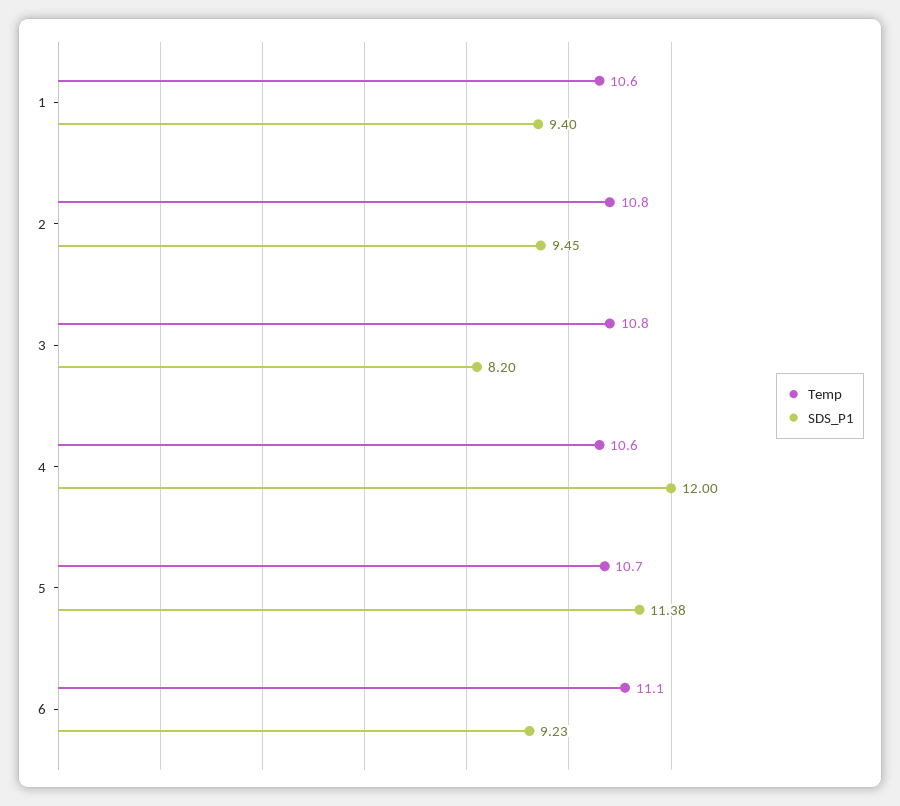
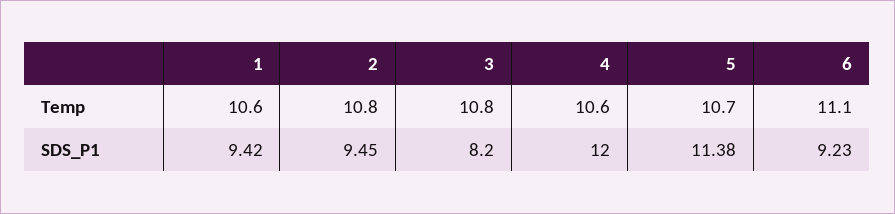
SDS_P1, 1: 9.4 -> 9.42

